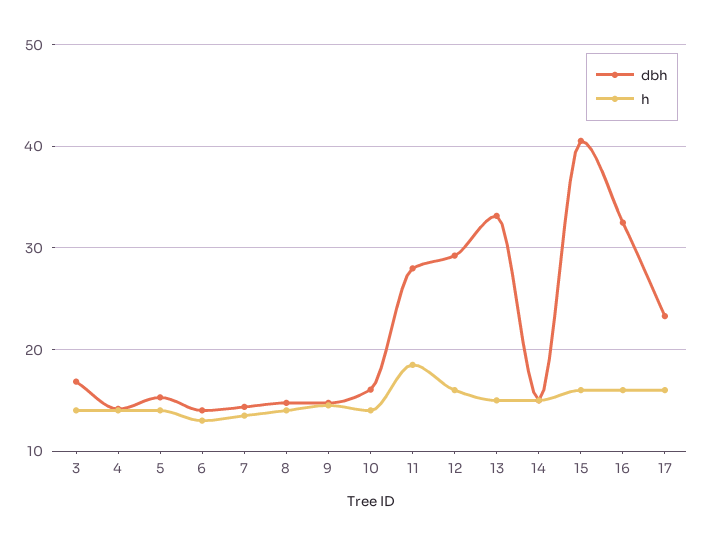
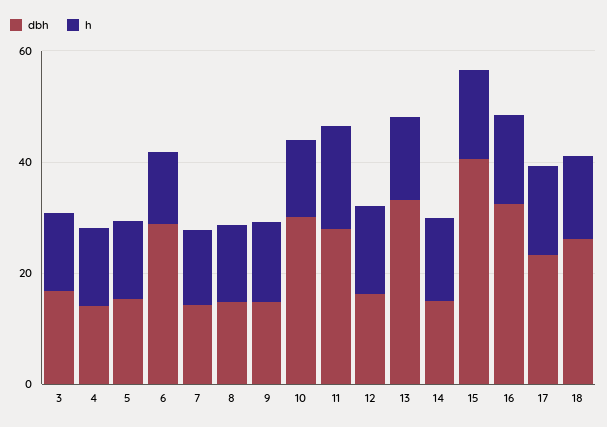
dbh, 6: 14 -> 30
dbh, 10: 16 -> 30
dbh, 12: 29 -> 15
dbh, 18: none -> 25
h, 18: none -> 15

